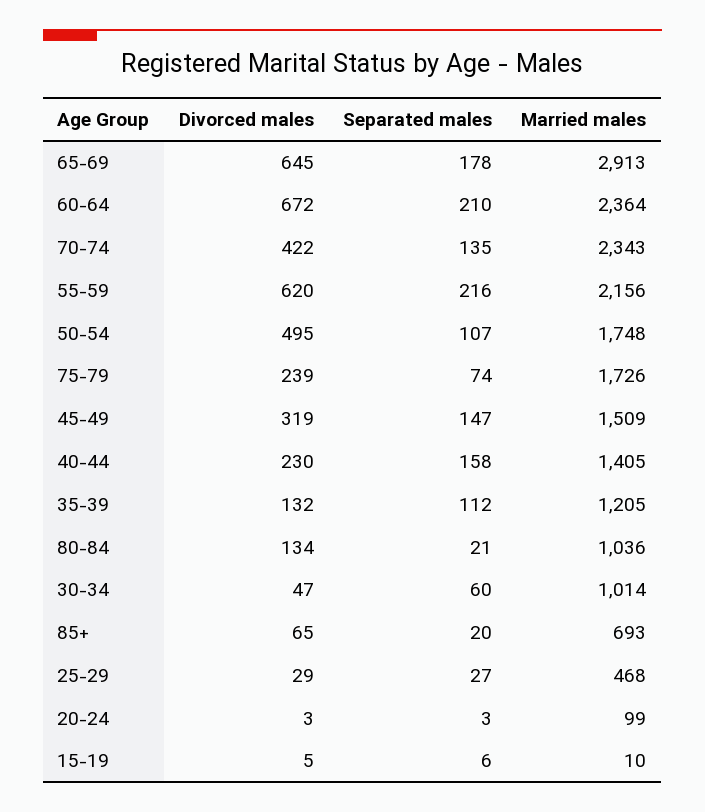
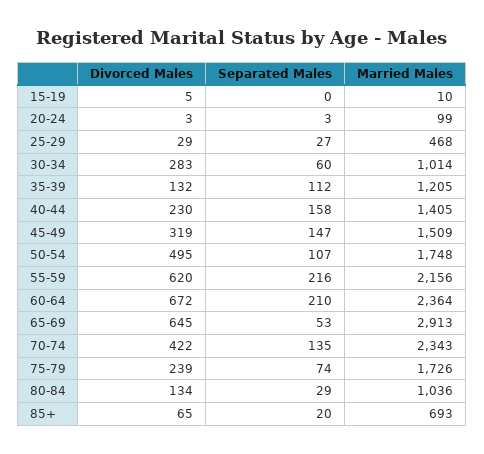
Separated males, 65-69: 178 -> 53
Separated males, 80-84: 21 -> 29
Divorced males, 30-34: 47 -> 283
Separated males, 15-19: 6 -> 0

